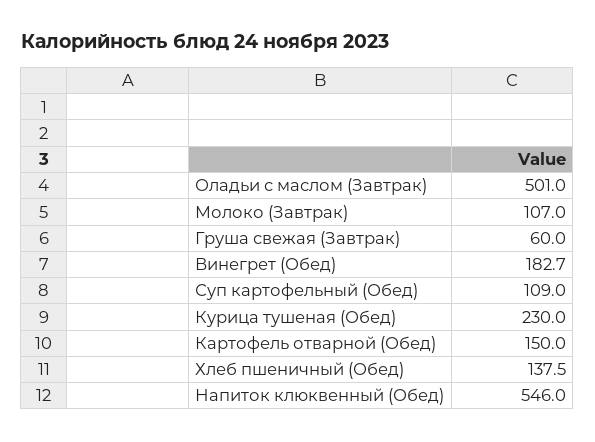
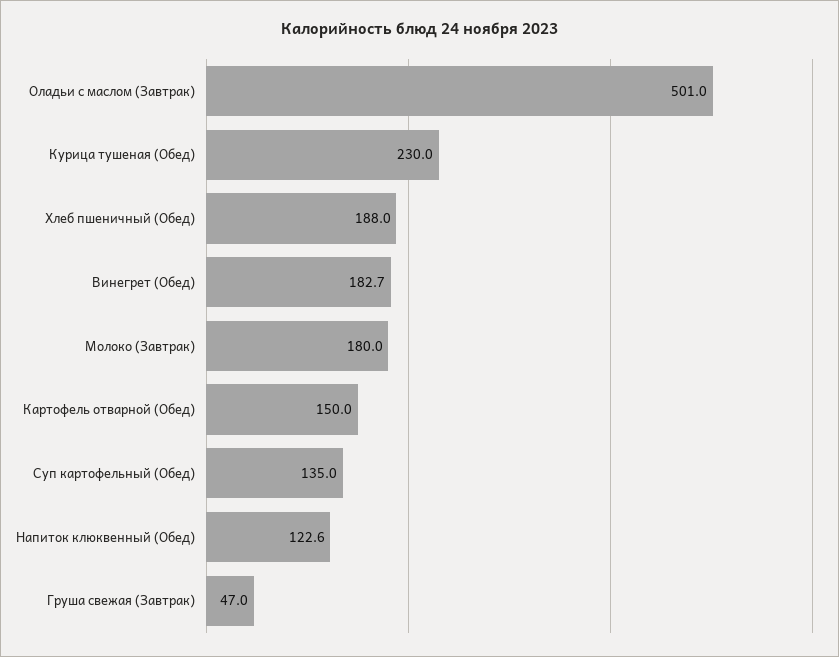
Молоко (Завтрак): 107 -> 180
Груша свежая (Завтрак): 60 -> 47
Суп картофельный (Обед): 109 -> 135
Хлеб пшеничный (Обед): 137.5 -> 188
Напиток клюквенный (Обед): 546 -> 122.6

